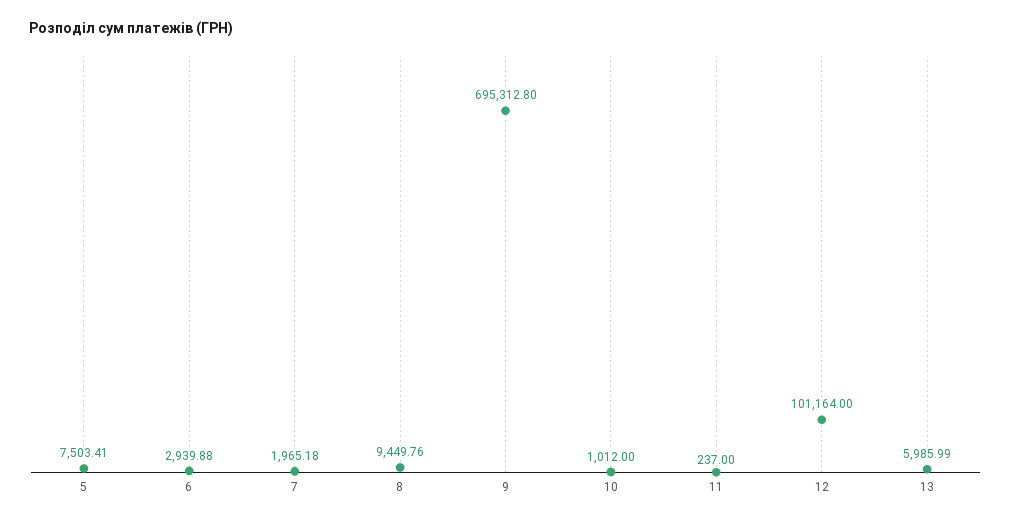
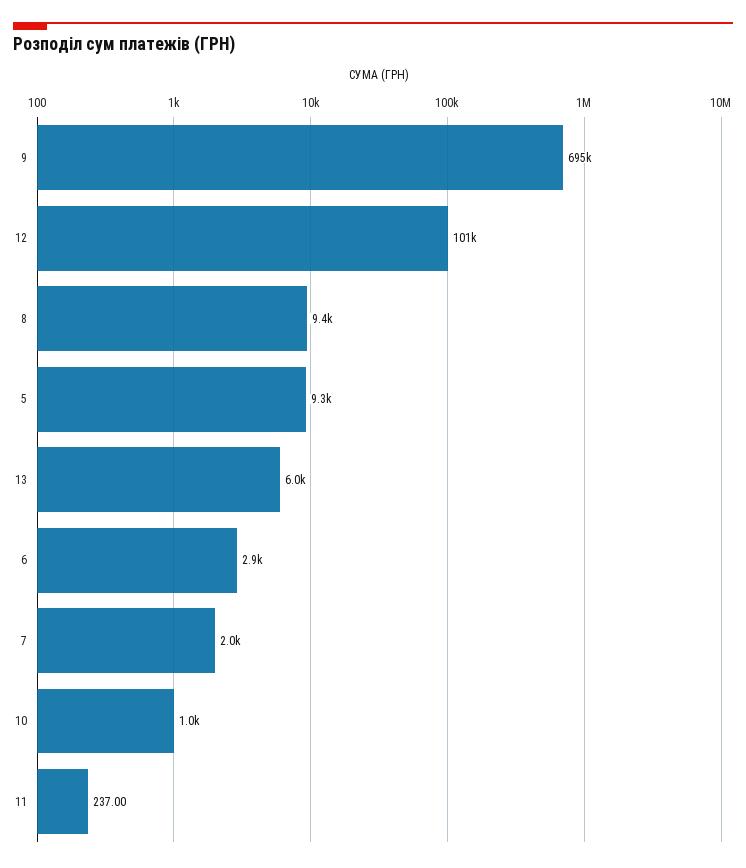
5: 7503.41 -> 9300

